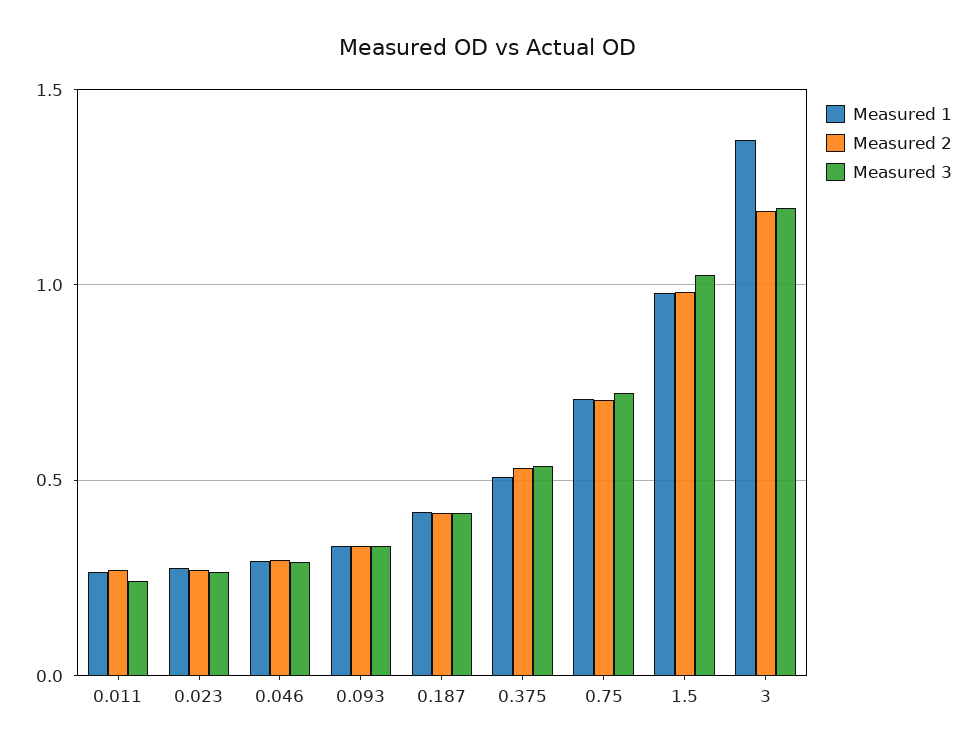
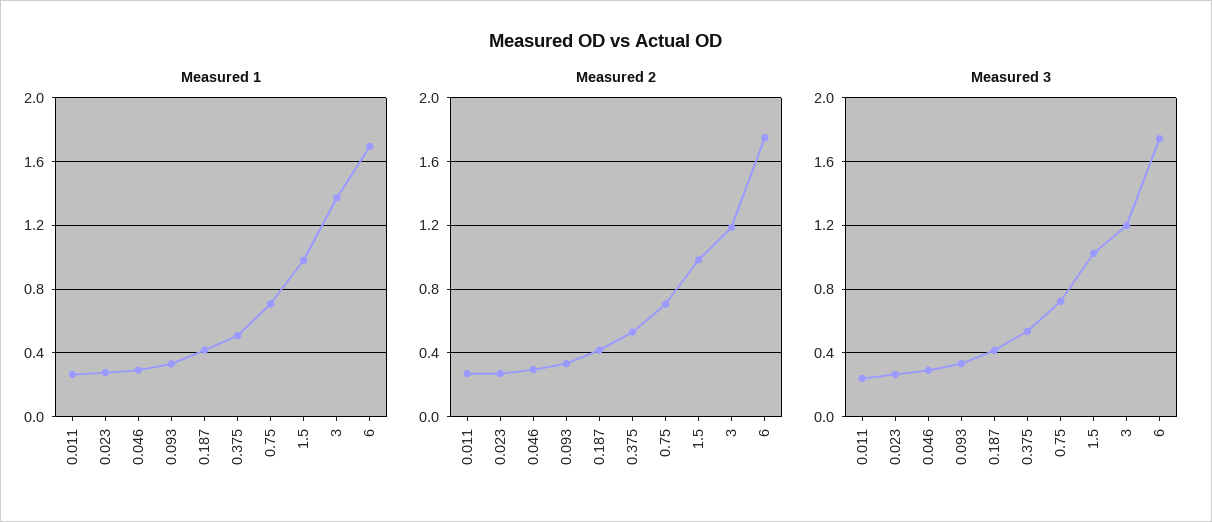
Measured 1, 6: none -> 1.7
Measured 2, 6: none -> 1.75
Measured 3, 6: none -> 1.75

